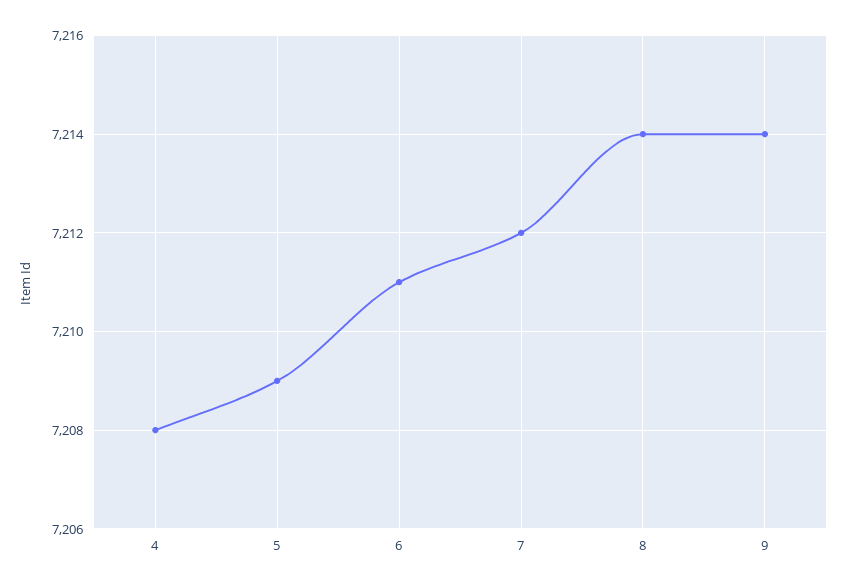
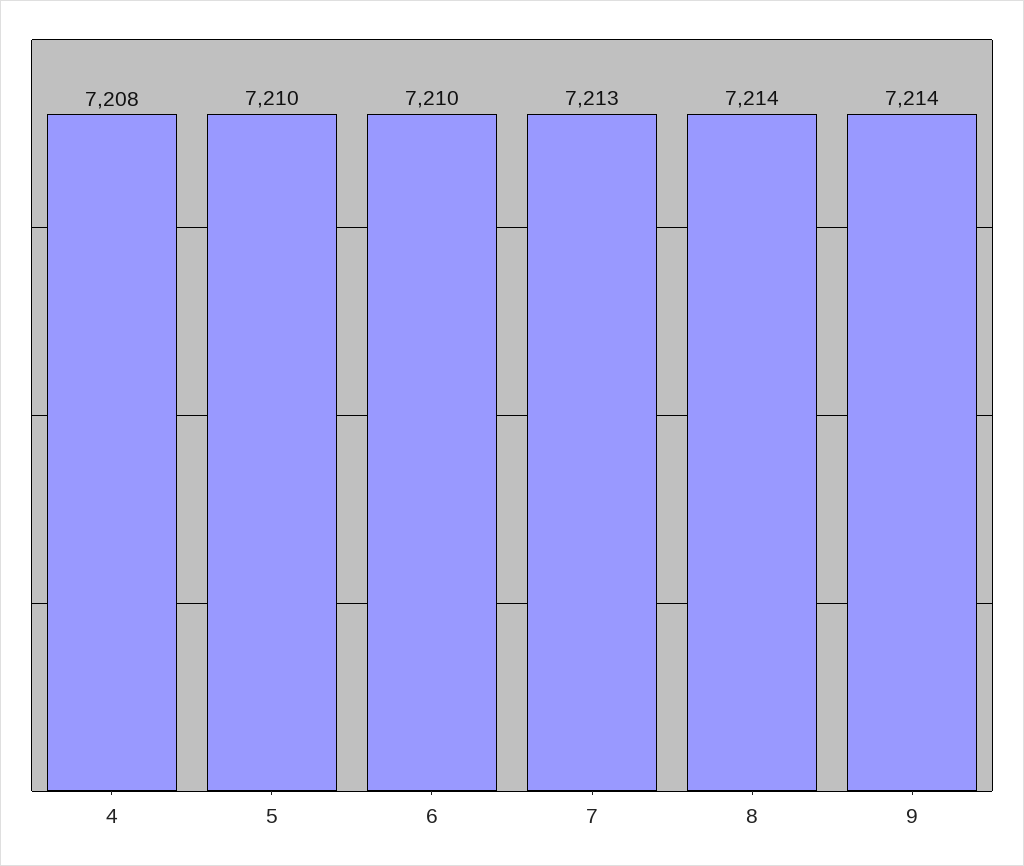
5: 7209 -> 7210
6: 7211 -> 7210
7: 7212 -> 7213

